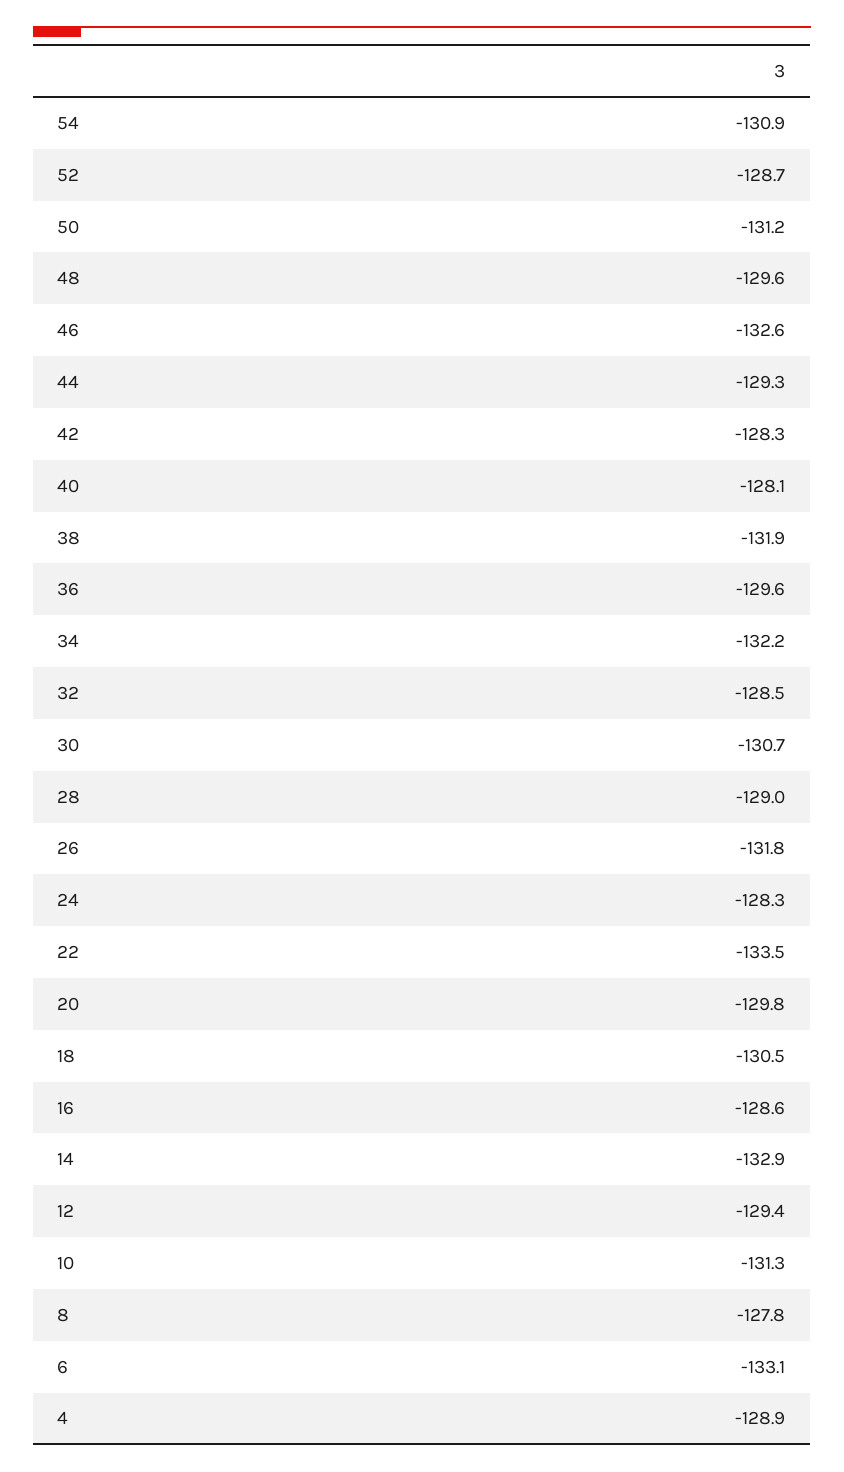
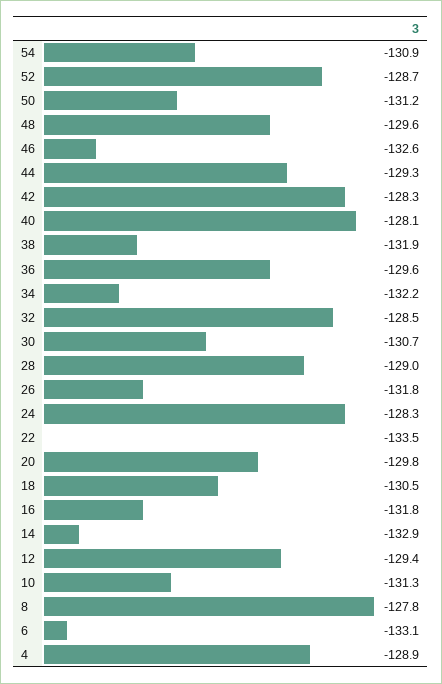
16: -128.6 -> -131.8

